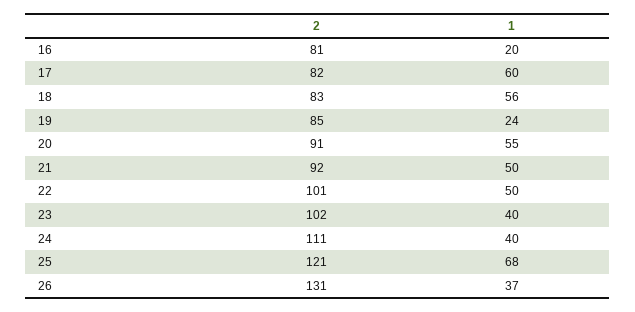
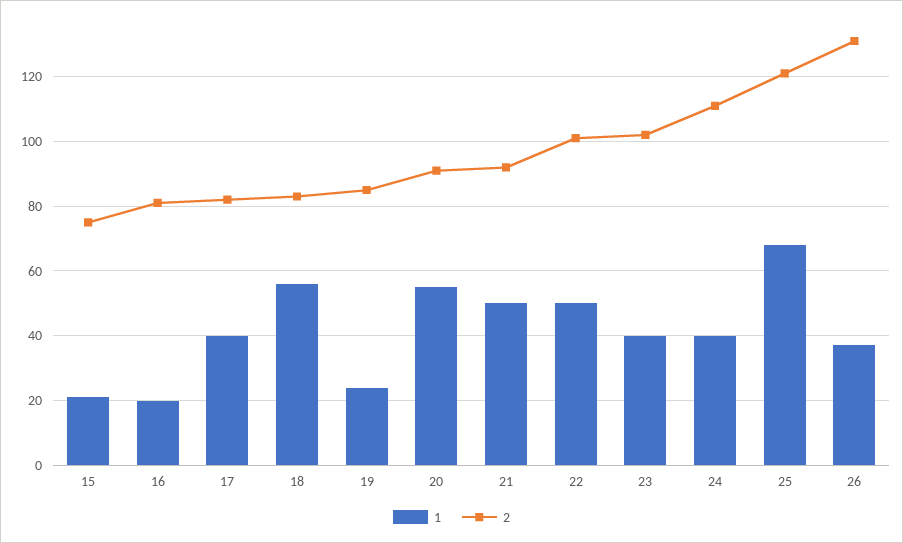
1, 17: 60 -> 40
1, 15: none -> 20
2, 15: none -> 75

